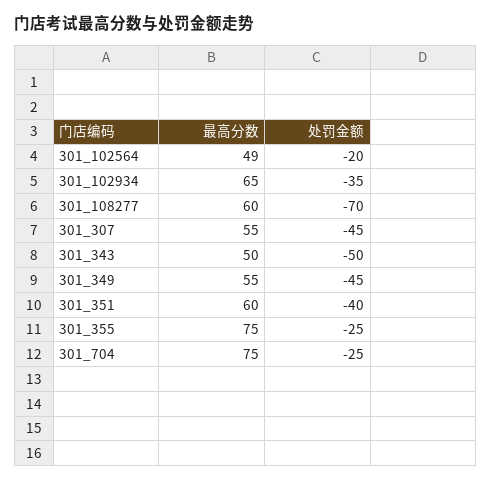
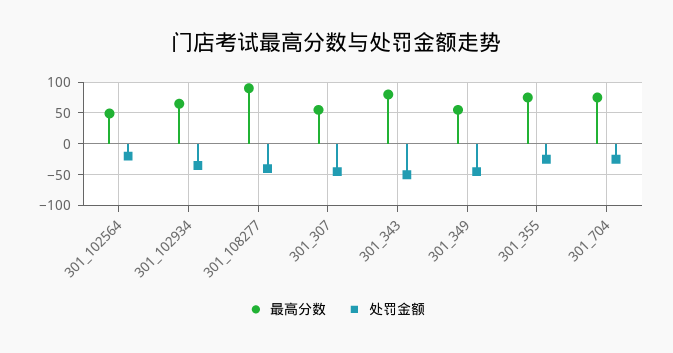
最高分数, 301_108277: 60 -> 90
处罚金额, 301_108277: -70 -> -40
最高分数, 301_343: 50 -> 80
最高分数, 301_351: 60 -> none
处罚金额, 301_351: -40 -> none

